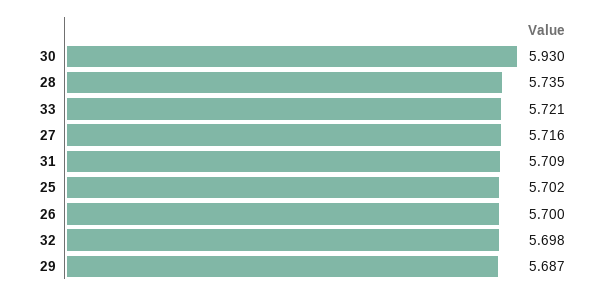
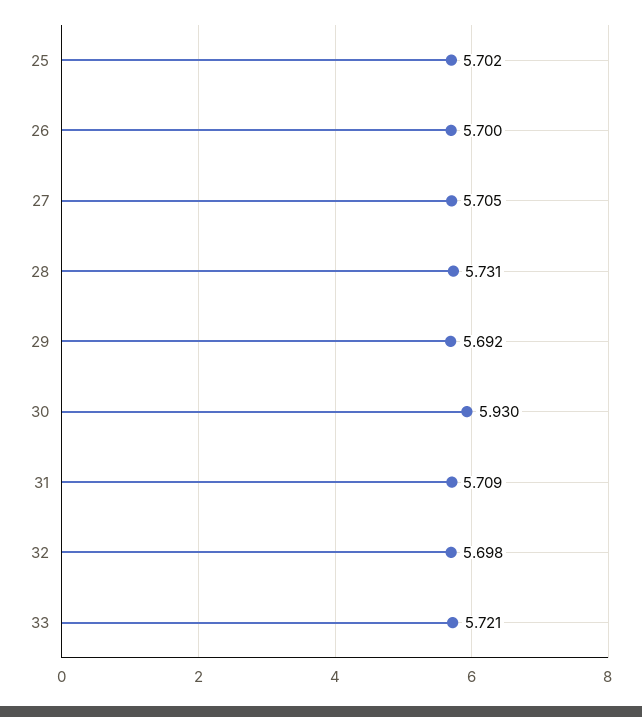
28: 5.735 -> 5.731
27: 5.716 -> 5.705
29: 5.687 -> 5.692

